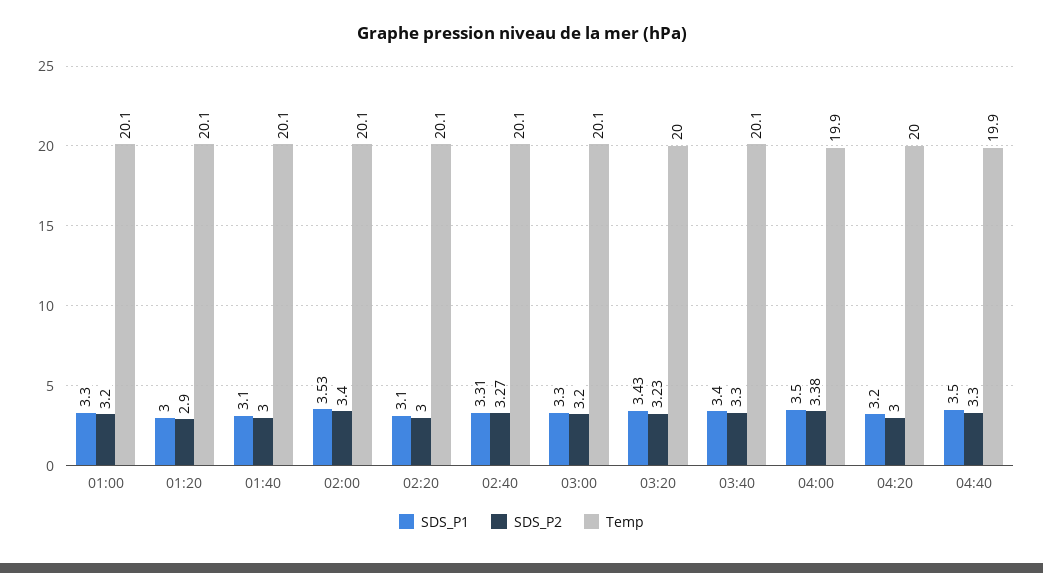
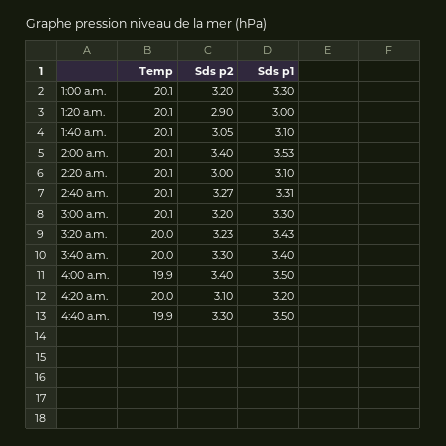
SDS_P2, 01:40: 3 -> 3.05
Temp, 03:40: 20.1 -> 20
SDS_P2, 04:00: 3.38 -> 3.4
SDS_P2, 04:20: 3 -> 3.1

